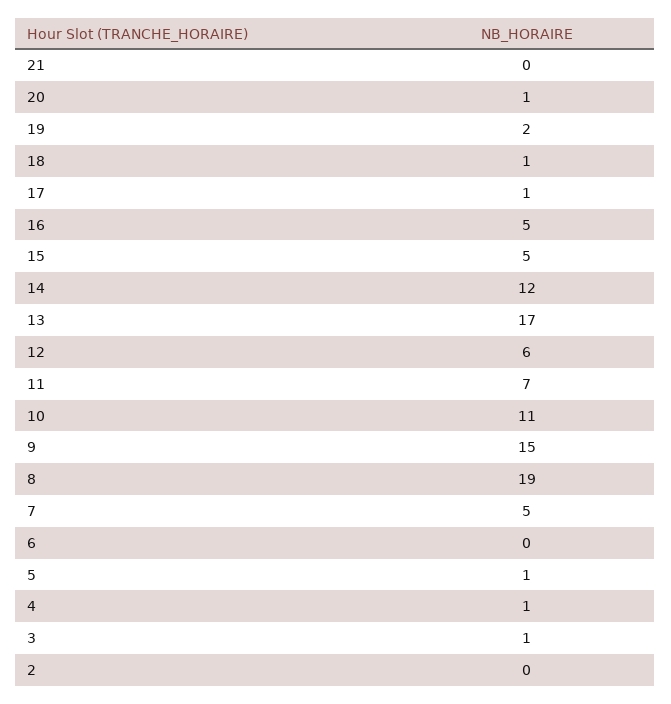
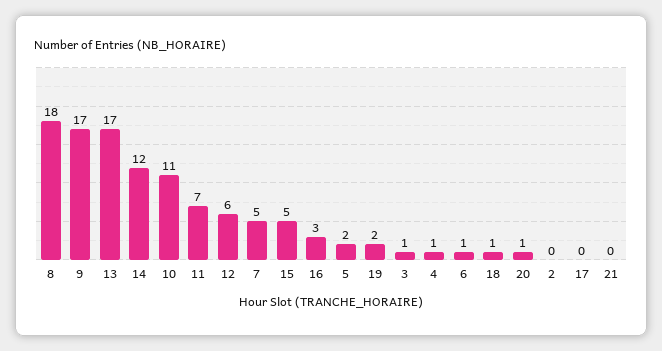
17: 1 -> 0
16: 5 -> 3
9: 15 -> 17
8: 19 -> 18
6: 0 -> 1
5: 1 -> 2

